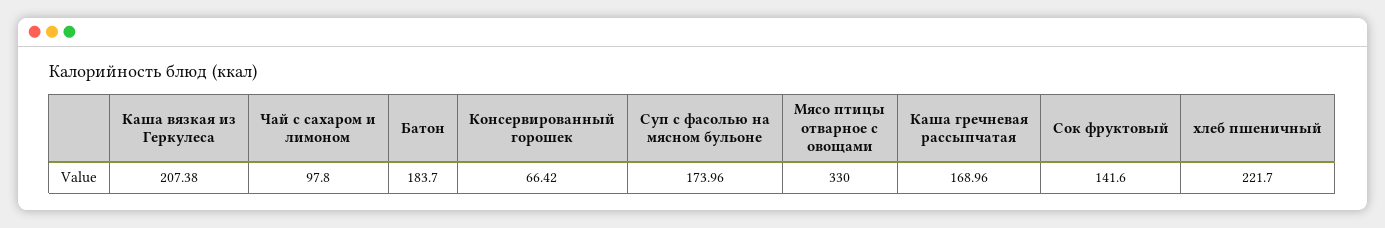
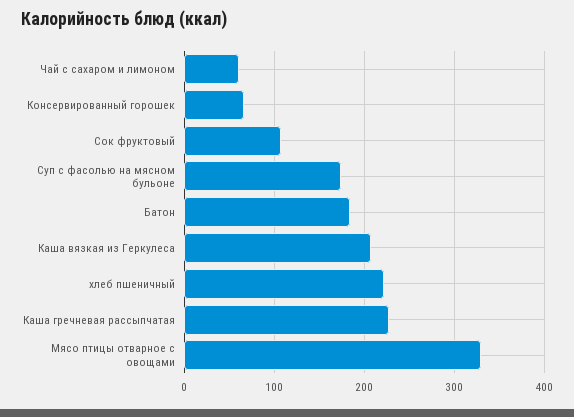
Чай с сахаром и лимоном: 97.8 -> 60
Каша гречневая рассыпчатая: 168.96 -> 230
Сок фруктовый: 141.6 -> 110

